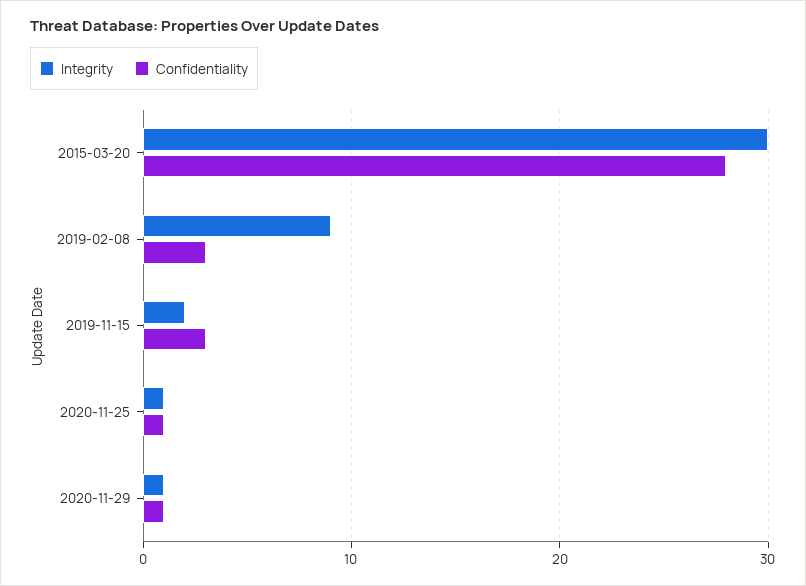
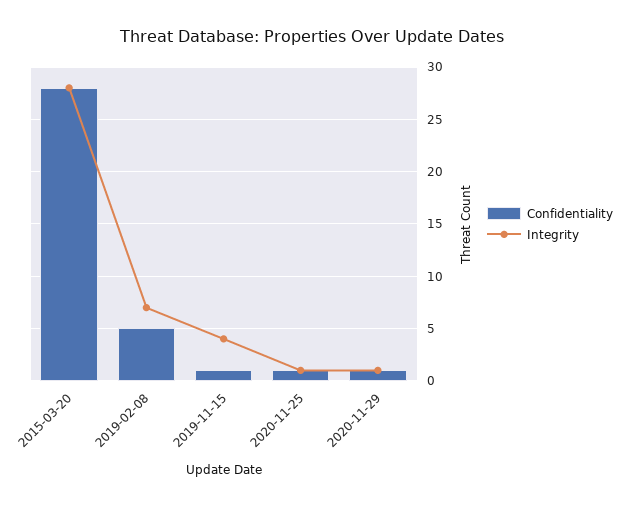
Integrity, 2015-03-20: 30 -> 28
Integrity, 2019-02-08: 9 -> 7
Confidentiality, 2019-02-08: 3 -> 5
Integrity, 2019-11-15: 2 -> 4
Confidentiality, 2019-11-15: 3 -> 1

